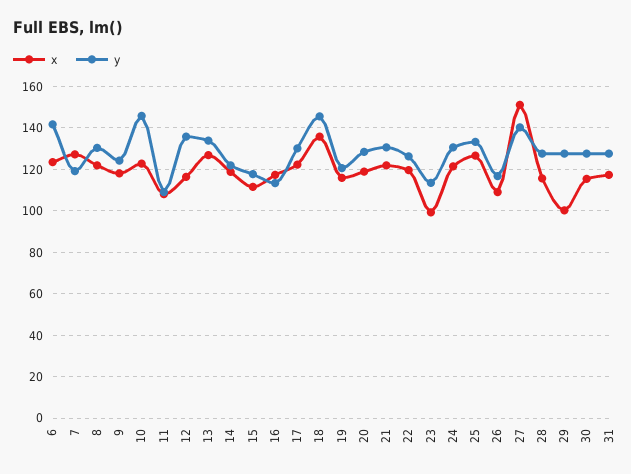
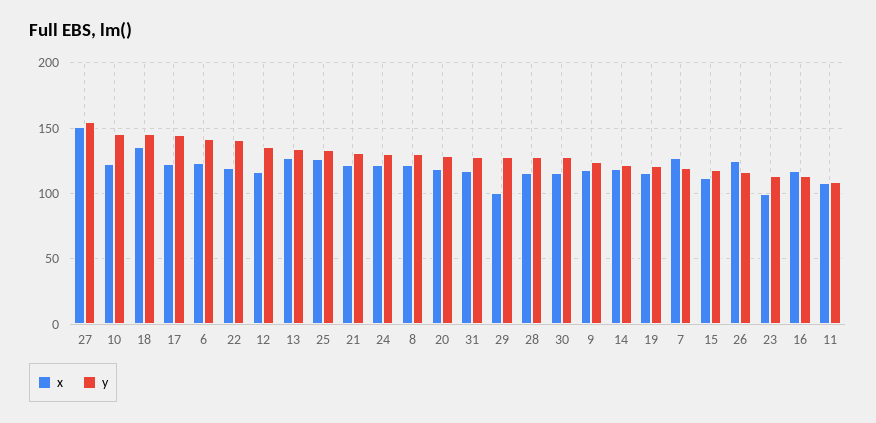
y, 17: 130 -> 145
y, 22: 125 -> 140
x, 26: 110 -> 125
y, 27: 140 -> 155

